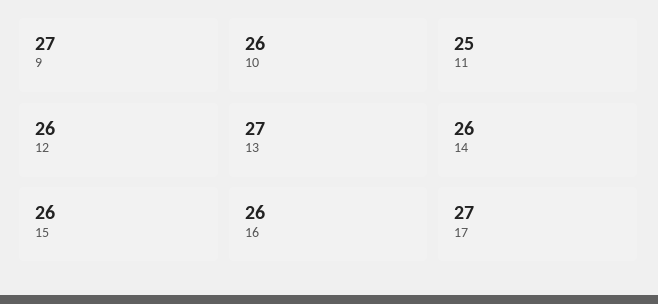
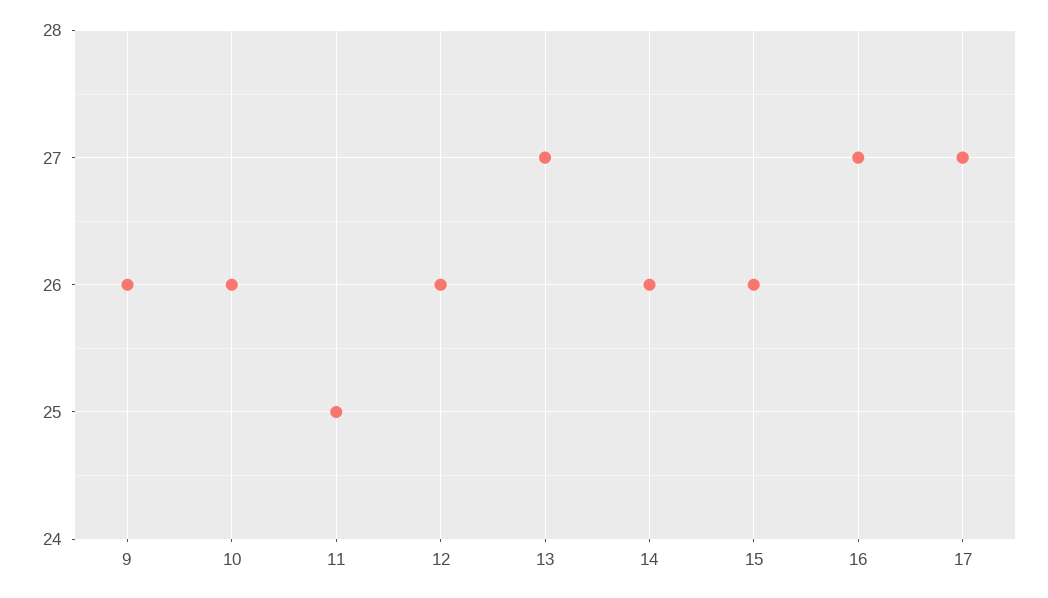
9: 27 -> 26
16: 26 -> 27

